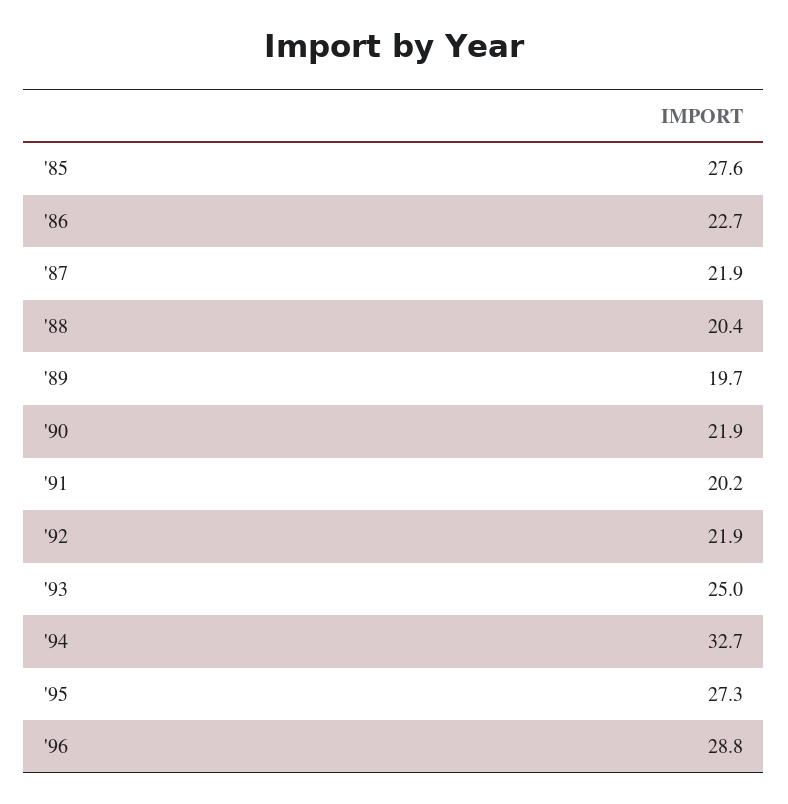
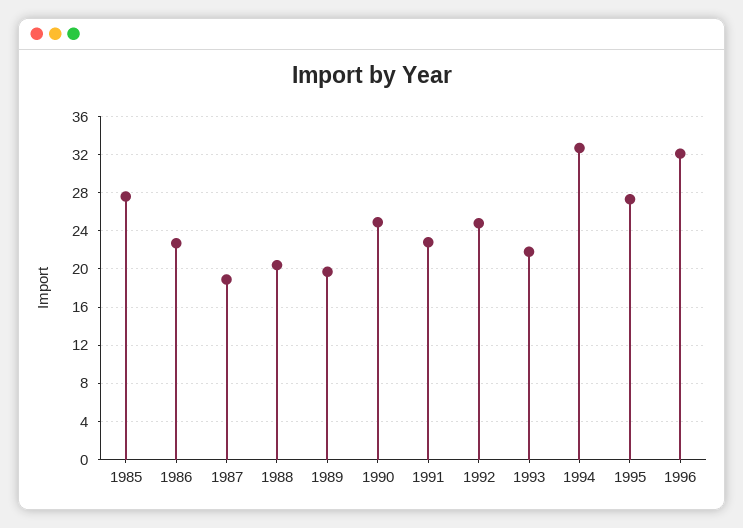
'87: 21.9 -> 19
'90: 21.9 -> 25
'91: 20.2 -> 23
'92: 21.9 -> 25
'93: 25 -> 22
'96: 28.8 -> 32

